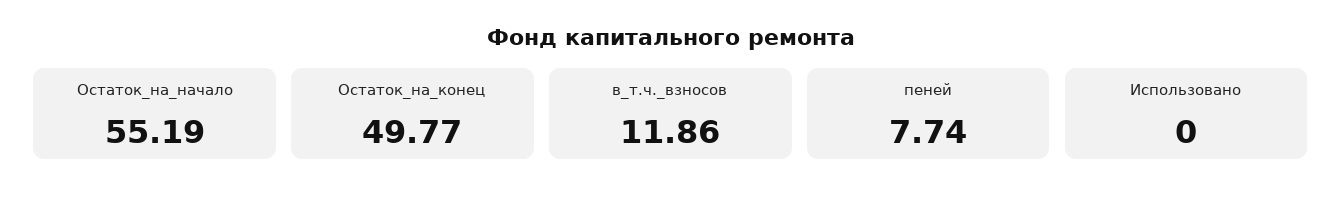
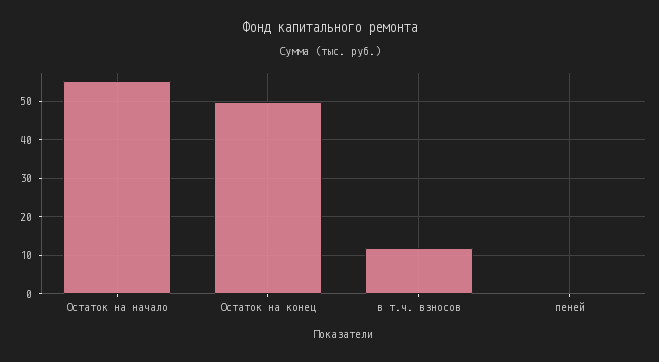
пеней: 7.74 -> 0
Использовано: 0 -> none

